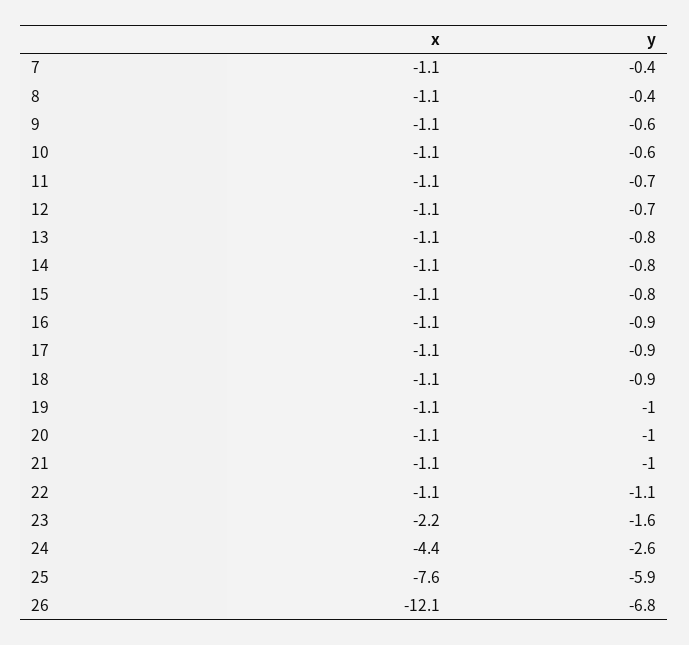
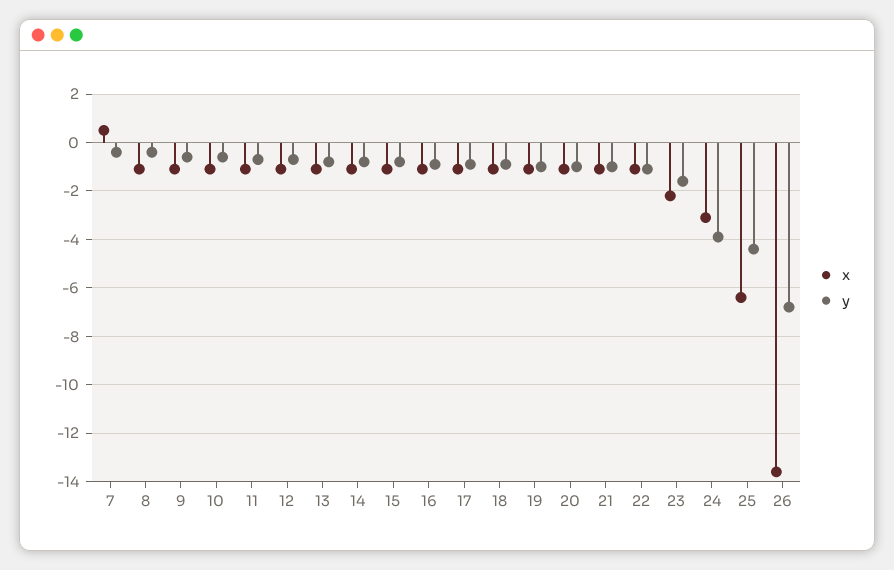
x, 7: -1.1 -> 0.5
x, 24: -4.4 -> -3
y, 24: -2.6 -> -4
x, 25: -7.6 -> -6.5
y, 25: -5.9 -> -4.5
x, 26: -12.1 -> -13.5

